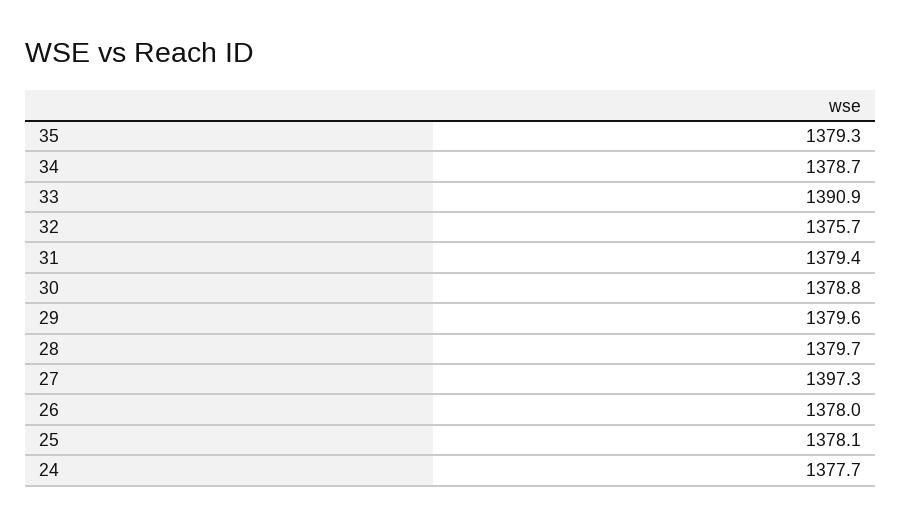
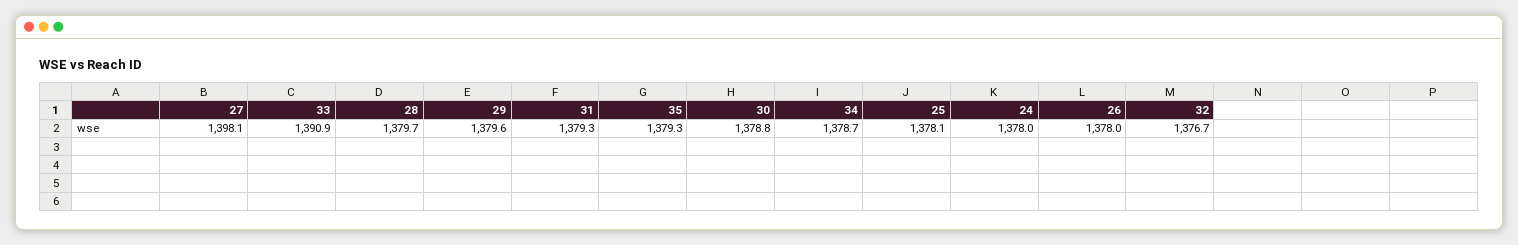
32: 1375.7 -> 1376.7
31: 1379.4 -> 1379.3
27: 1397.3 -> 1398.1
24: 1377.7 -> 1378

